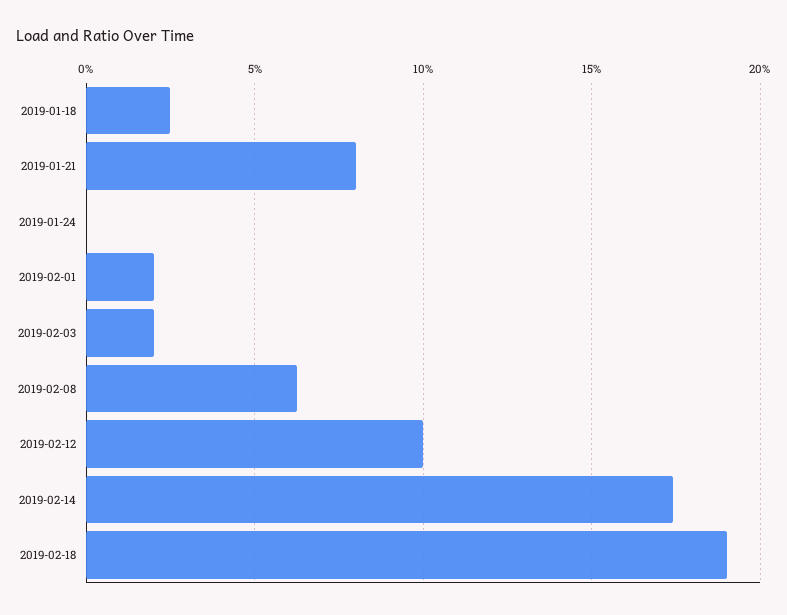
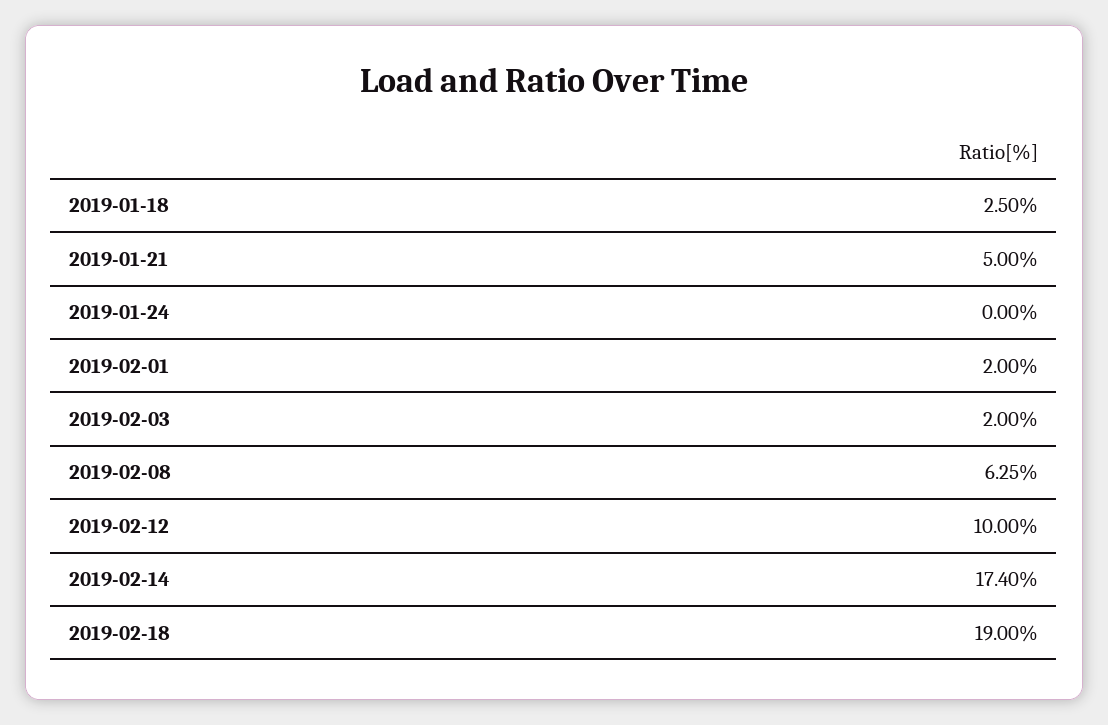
2019-01-21: 8 -> 5

